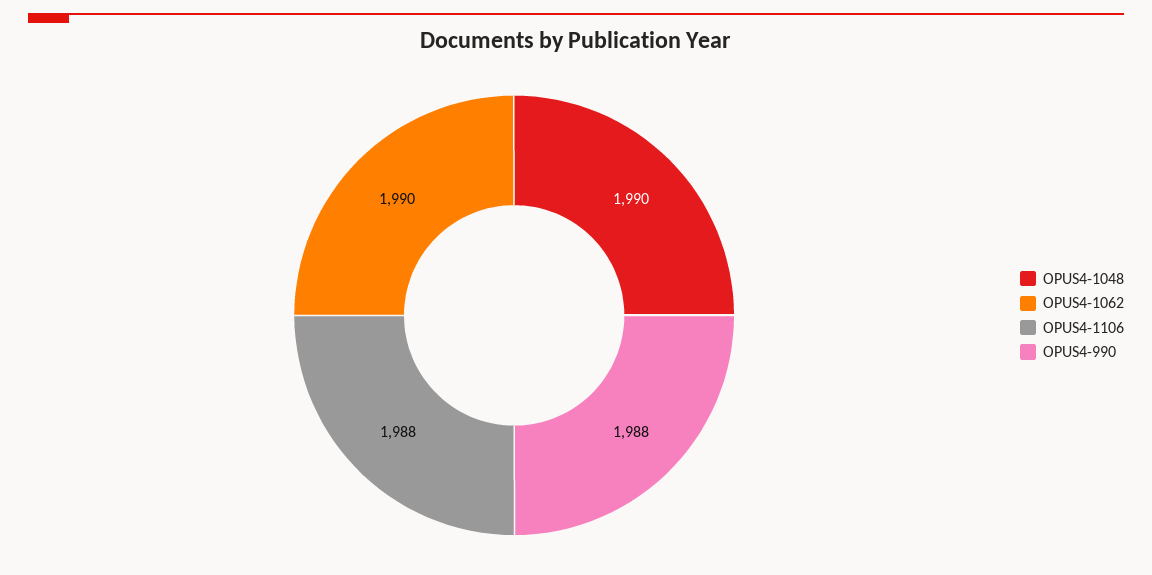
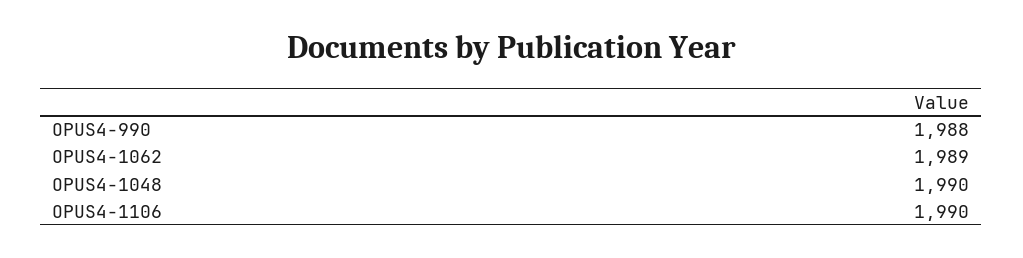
OPUS4-1062: 1990 -> 1989
OPUS4-1106: 1988 -> 1990

